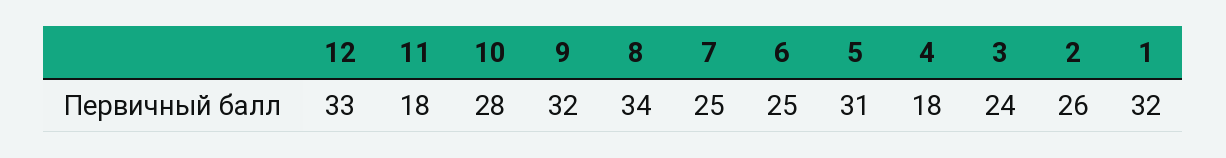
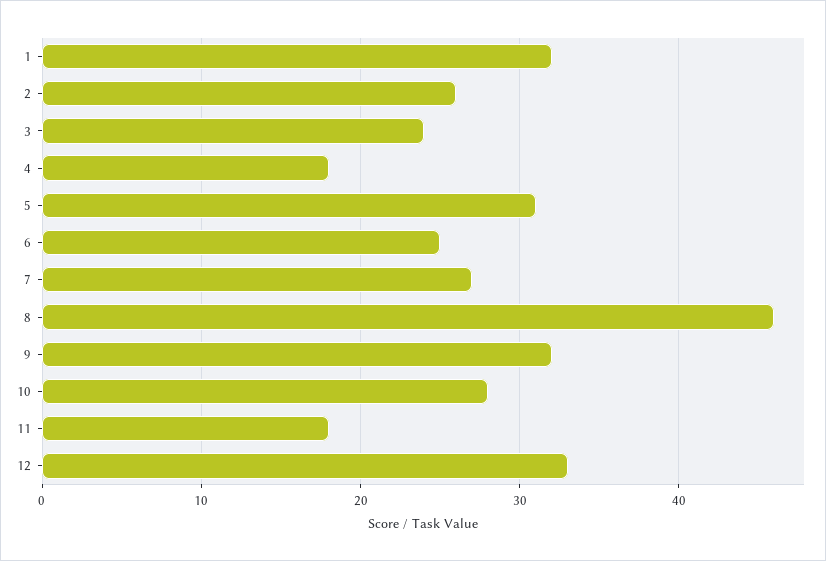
8: 34 -> 46
7: 25 -> 27

